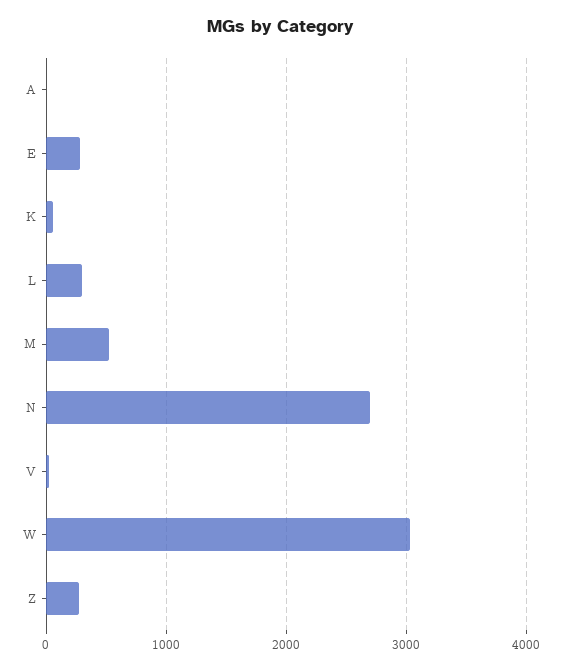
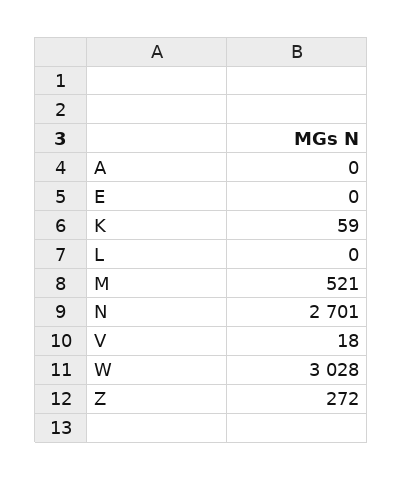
E: 300 -> 0
L: 300 -> 0

